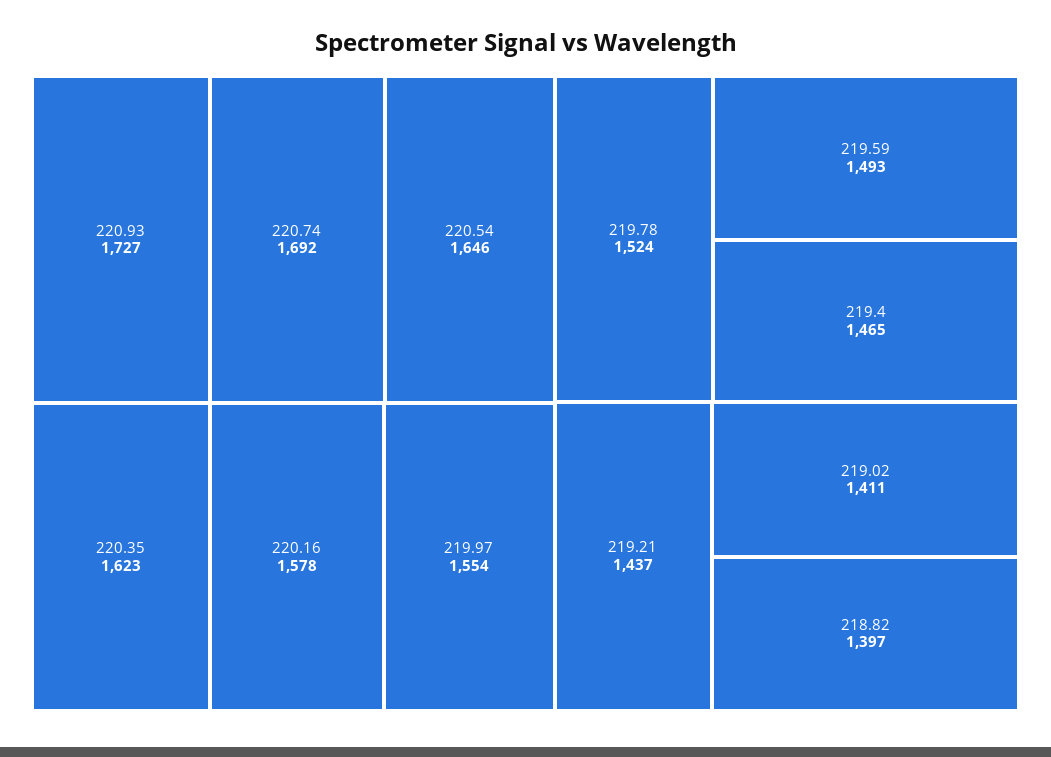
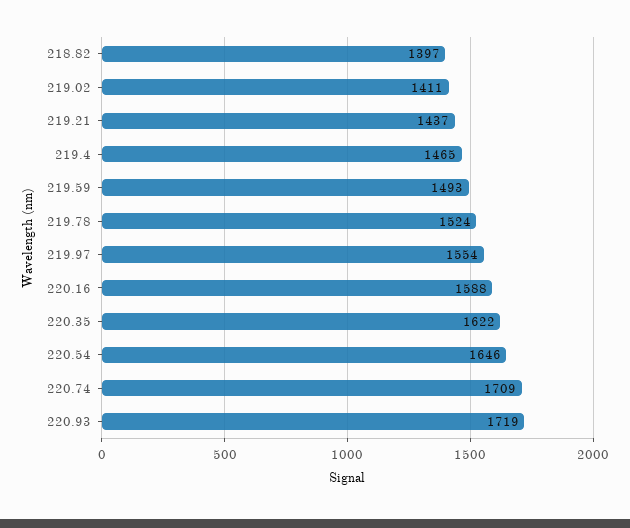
220.93: 1727 -> 1719
220.74: 1692 -> 1709
220.35: 1623 -> 1622
220.16: 1578 -> 1588

